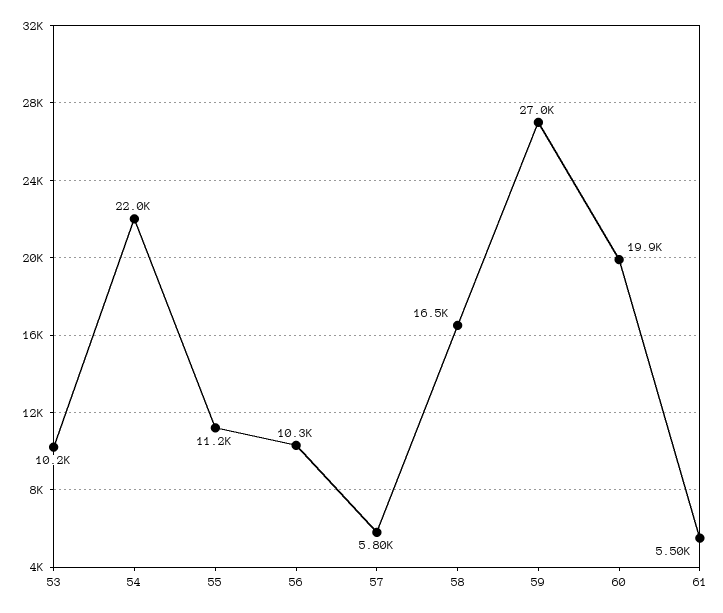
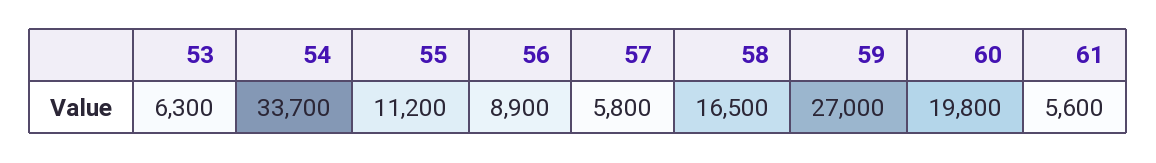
53: 10200 -> 6300
54: 22000 -> 33700
56: 10300 -> 8900
60: 19900 -> 19800
61: 5500 -> 5600

